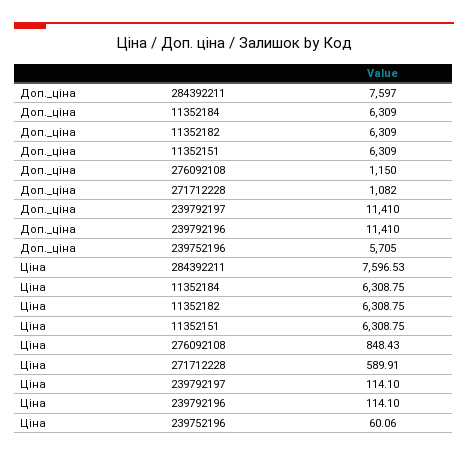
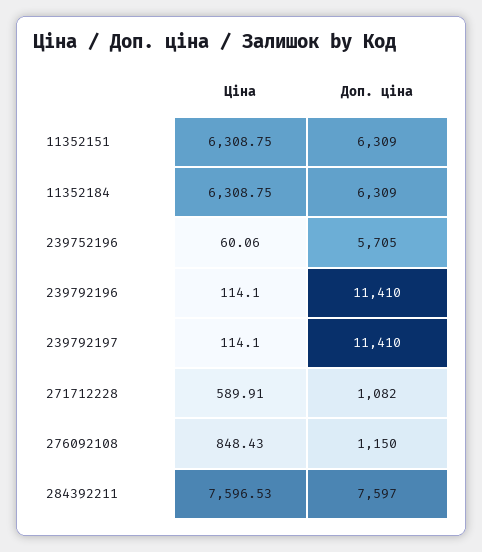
Доп._ціна, 11352182: 6309 -> none
Ціна, 11352182: 6308.75 -> none

